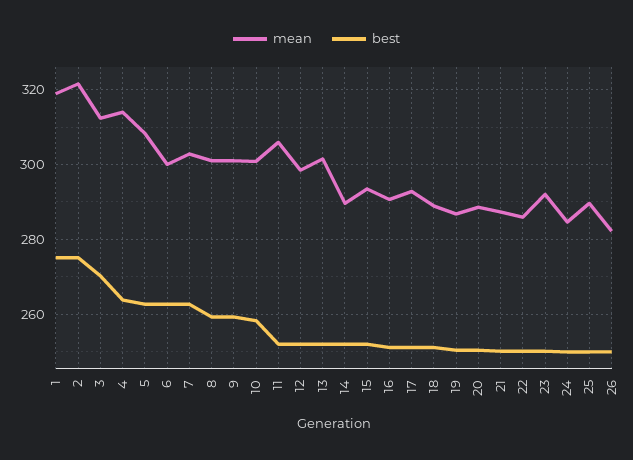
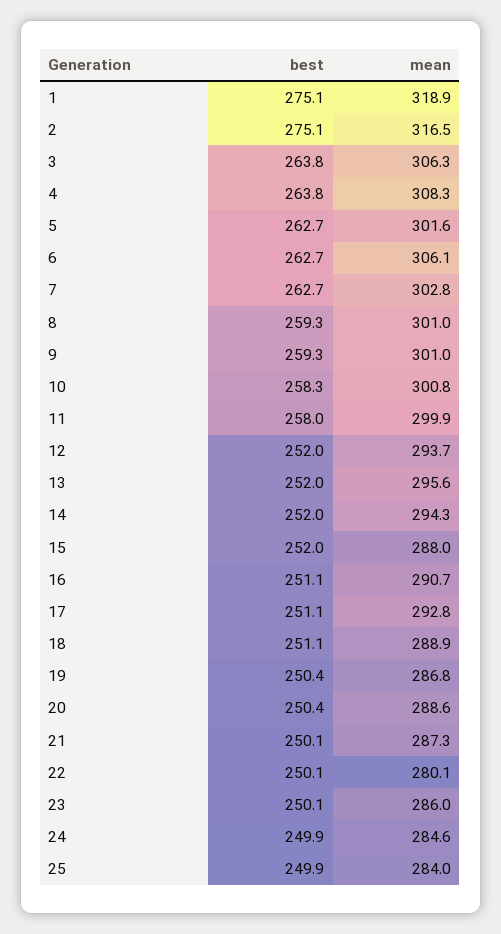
mean, 2: 322 -> 316.5
mean, 3: 312 -> 306.3
best, 3: 270 -> 263.8
mean, 4: 314 -> 308.3
mean, 5: 308 -> 301.6
mean, 6: 300 -> 306.1
mean, 11: 306 -> 299.9
best, 11: 252 -> 258
mean, 12: 298 -> 293.7
mean, 13: 302 -> 295.6
mean, 14: 290 -> 294.3
mean, 15: 294 -> 288
mean, 22: 286 -> 280.1
mean, 23: 292 -> 286
mean, 25: 290 -> 284
mean, 26: 282 -> none
best, 26: 250 -> none

